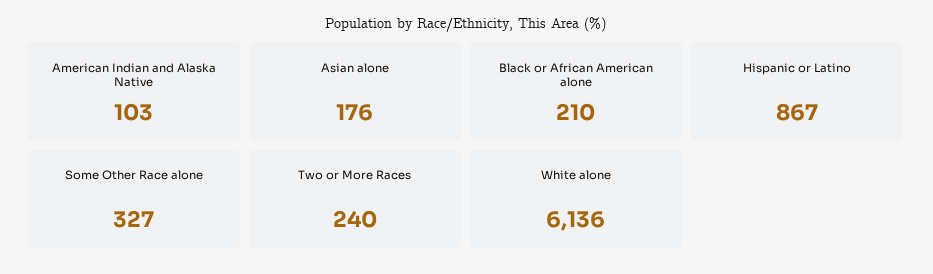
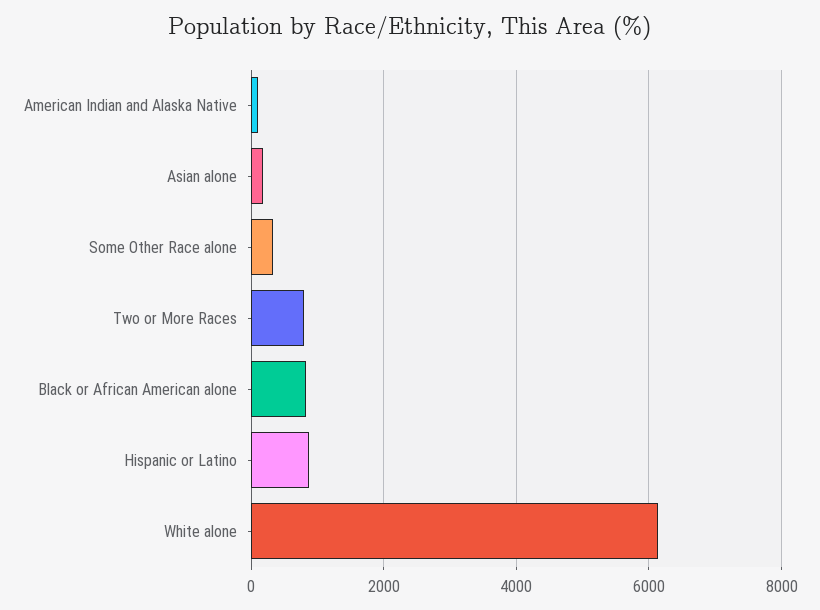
Black or African American alone: 210 -> 800
Two or More Races: 240 -> 800

